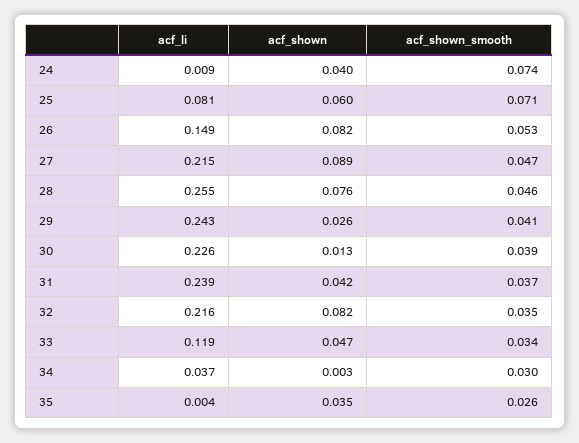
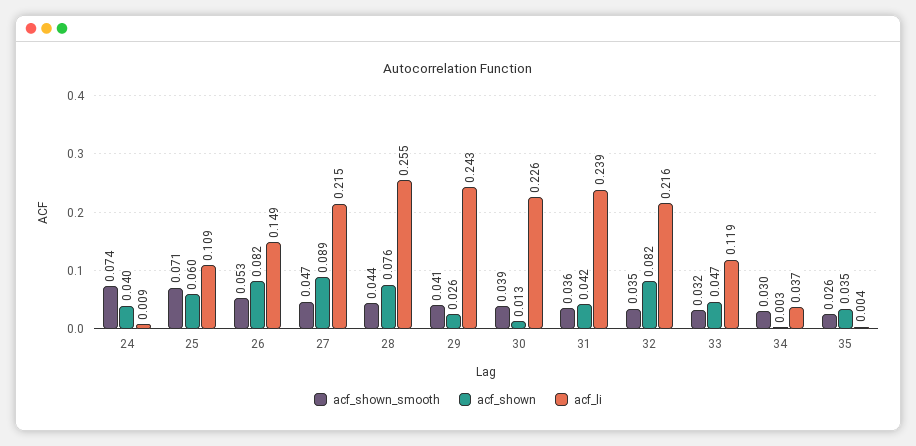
acf_li, 25: 0.081 -> 0.109
acf_shown_smooth, 28: 0.046 -> 0.044
acf_shown_smooth, 31: 0.037 -> 0.036
acf_shown_smooth, 33: 0.034 -> 0.032

